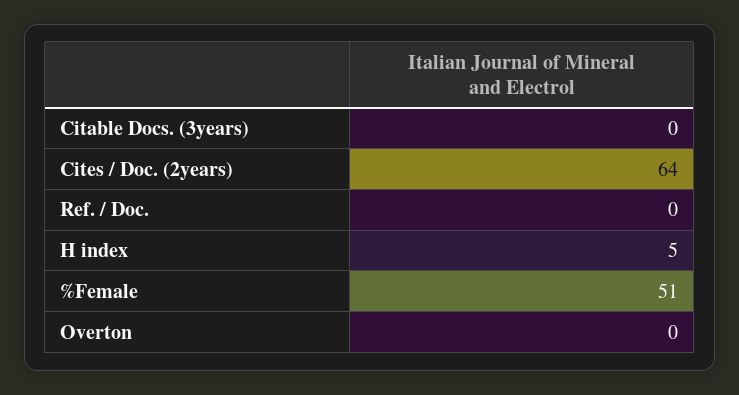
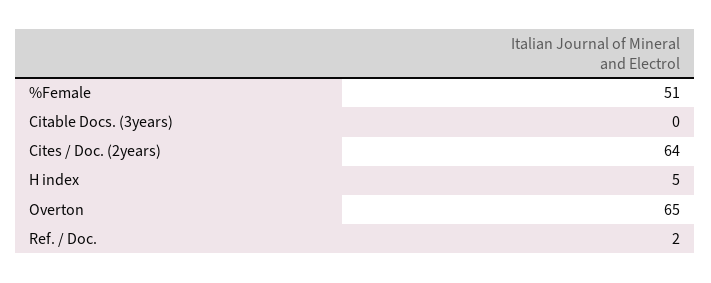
Ref. / Doc.: 0 -> 2
Overton: 0 -> 65

